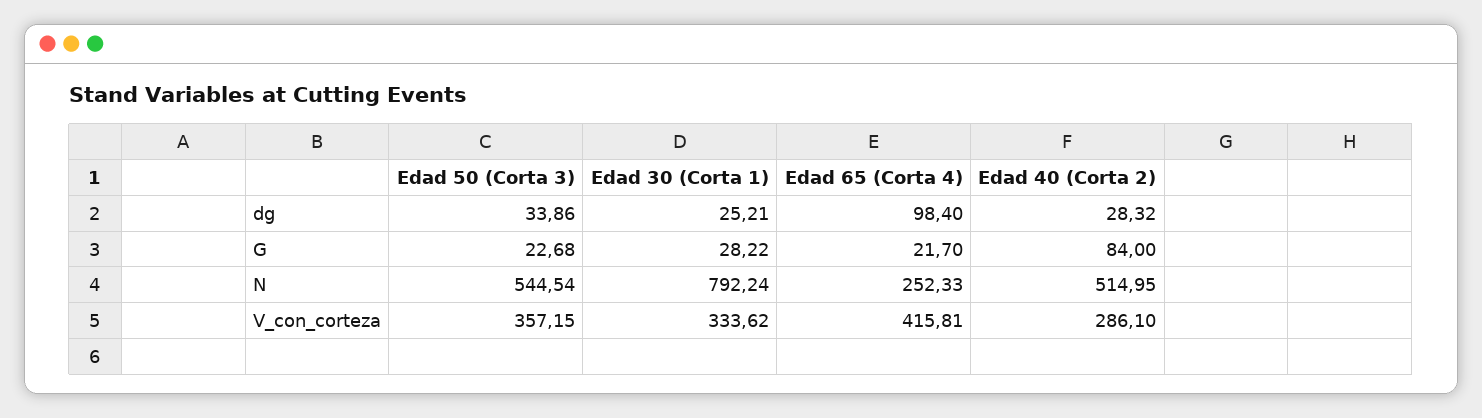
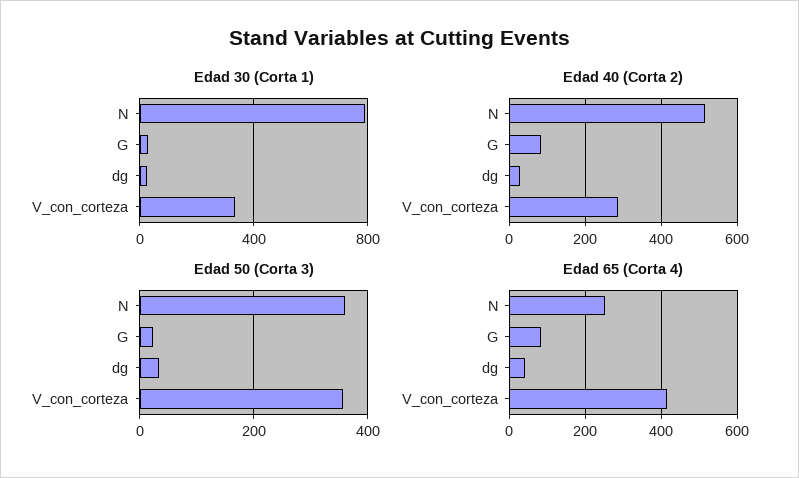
Edad 65 (Corta 4), dg: 98.4 -> 40
Edad 65 (Corta 4), G: 21.7 -> 80
Edad 50 (Corta 3), N: 544.54 -> 360

